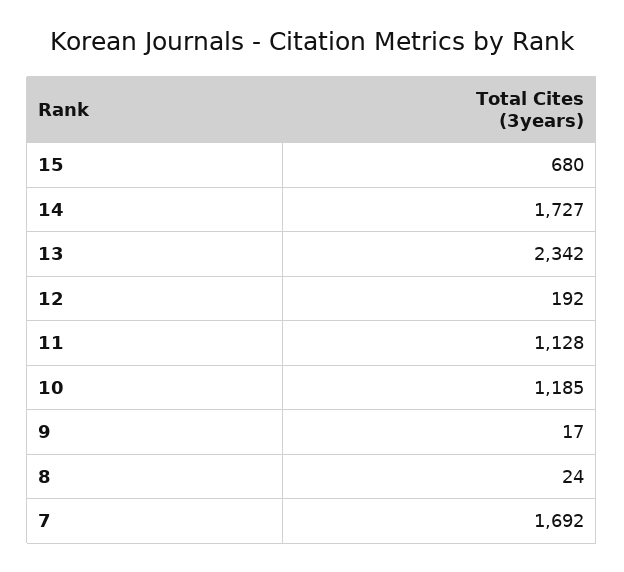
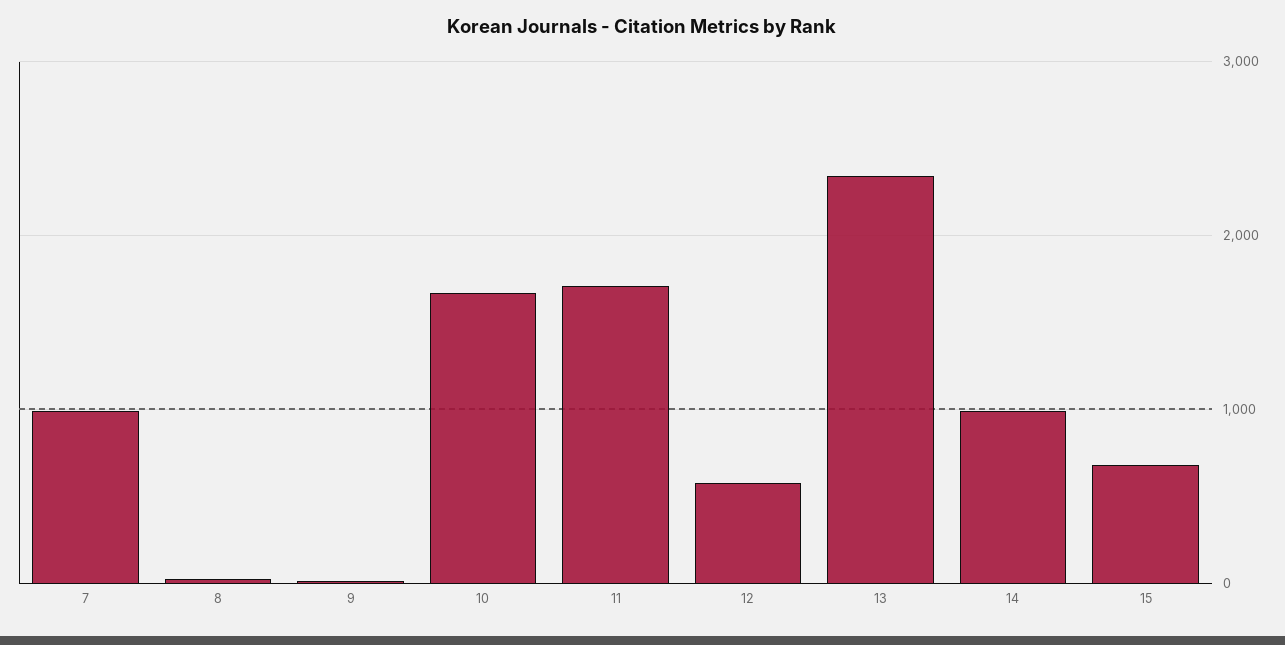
14: 1727 -> 1000
12: 192 -> 600
11: 1128 -> 1700
10: 1185 -> 1700
7: 1692 -> 1000

